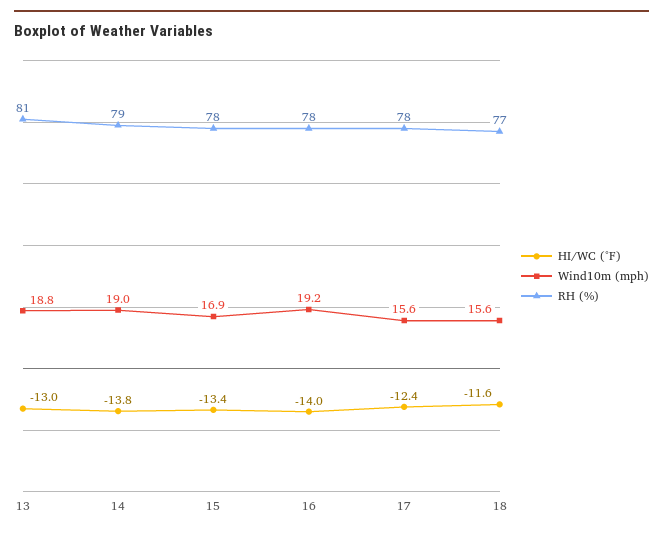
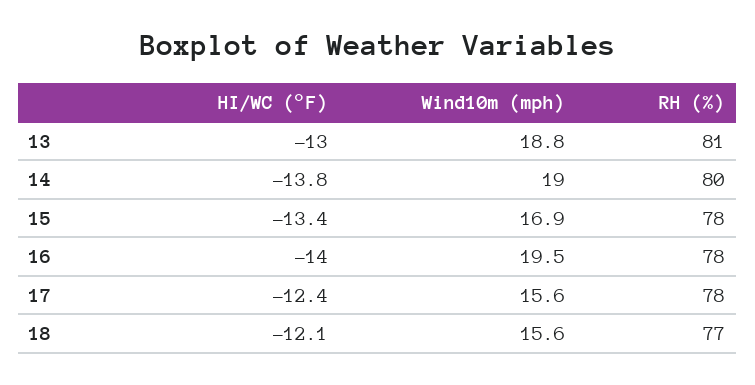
RH (%), 14: 79 -> 80
Wind10m (mph), 16: 19.2 -> 19.5
HI/WC (°F), 18: -11.6 -> -12.1

